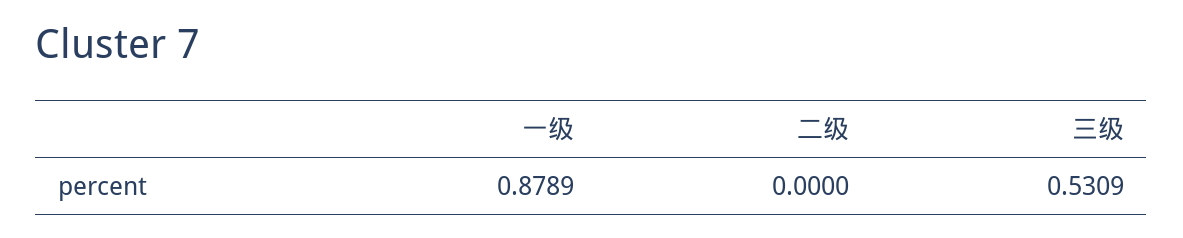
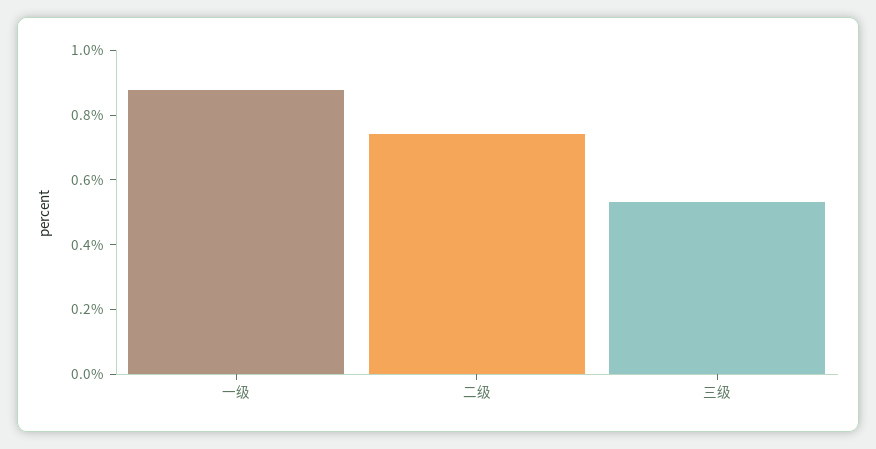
二级: 0 -> 0.75

